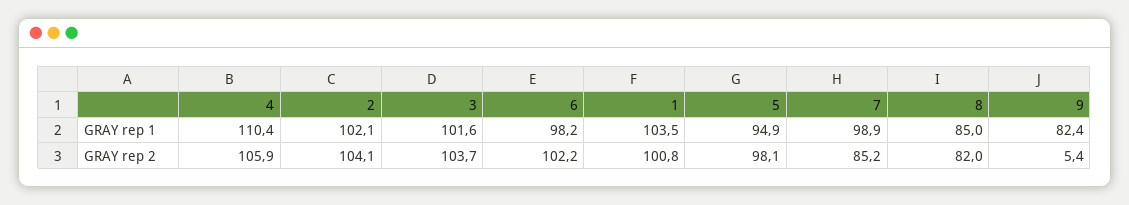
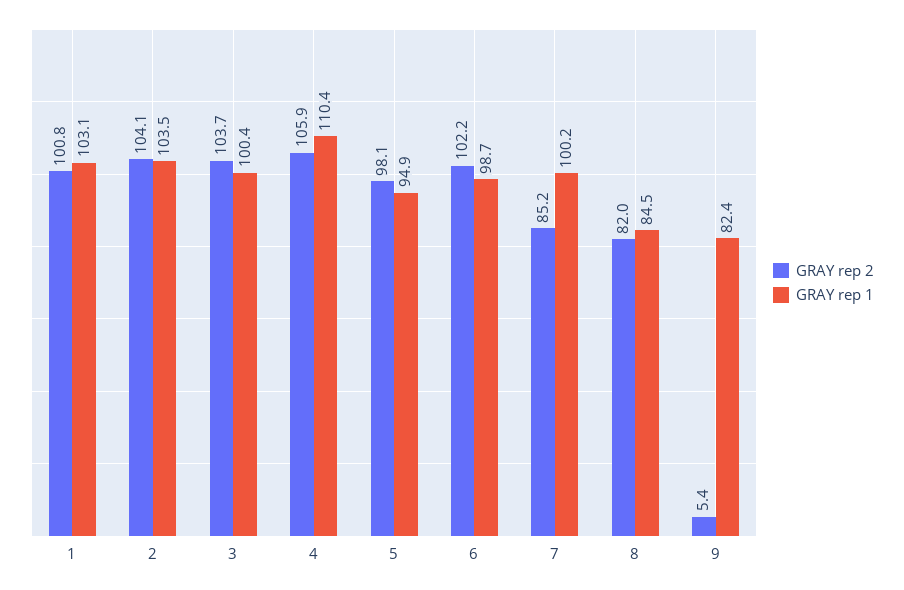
GRAY rep 1, 2: 102.1 -> 103.5
GRAY rep 1, 3: 101.6 -> 100.4
GRAY rep 1, 6: 98.2 -> 98.7
GRAY rep 1, 1: 103.5 -> 103.1
GRAY rep 1, 7: 98.9 -> 100.2
GRAY rep 1, 8: 85 -> 84.5

